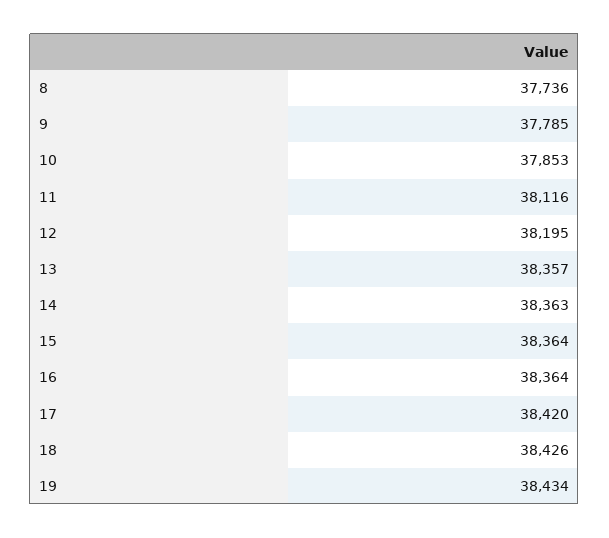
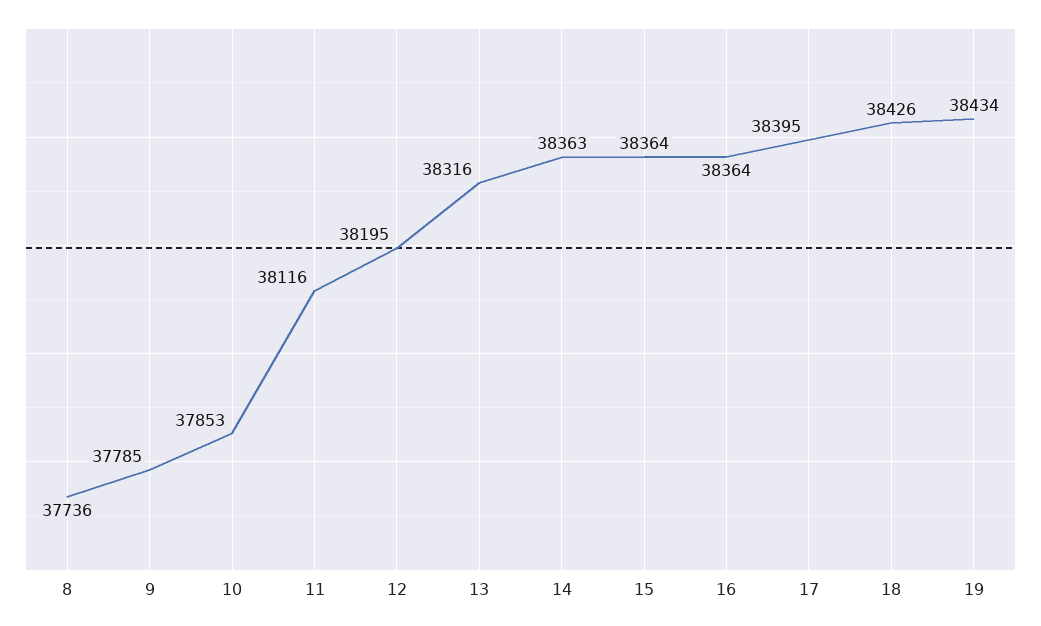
13: 38357 -> 38316
17: 38420 -> 38395

